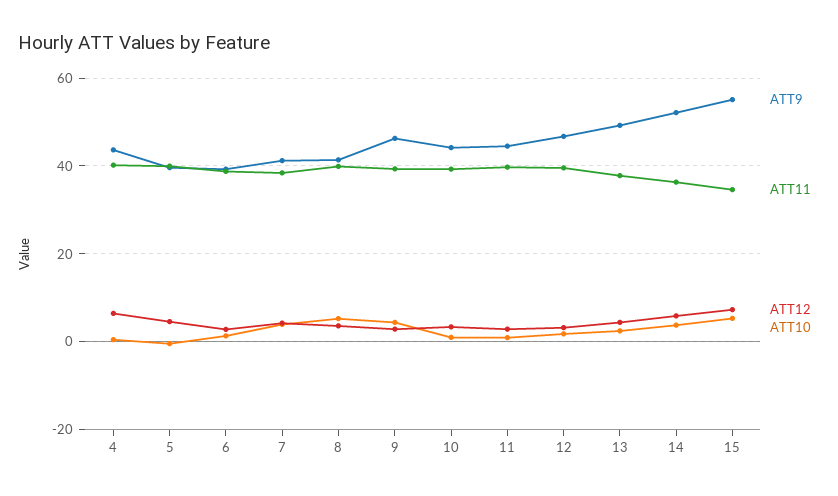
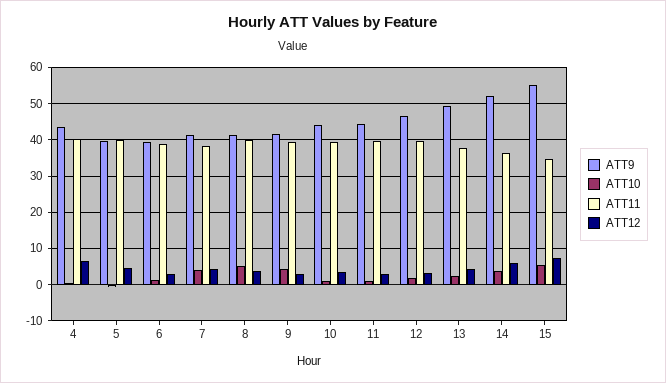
ATT9, 9: 46 -> 42

